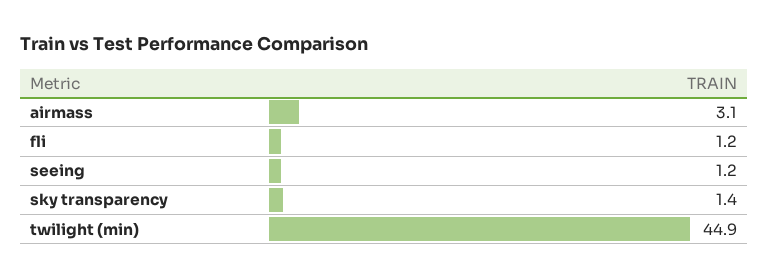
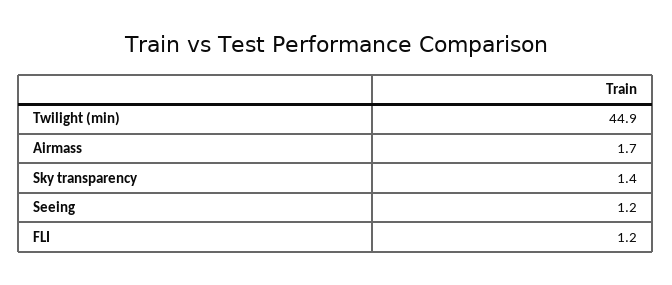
airmass: 3.1 -> 1.7

